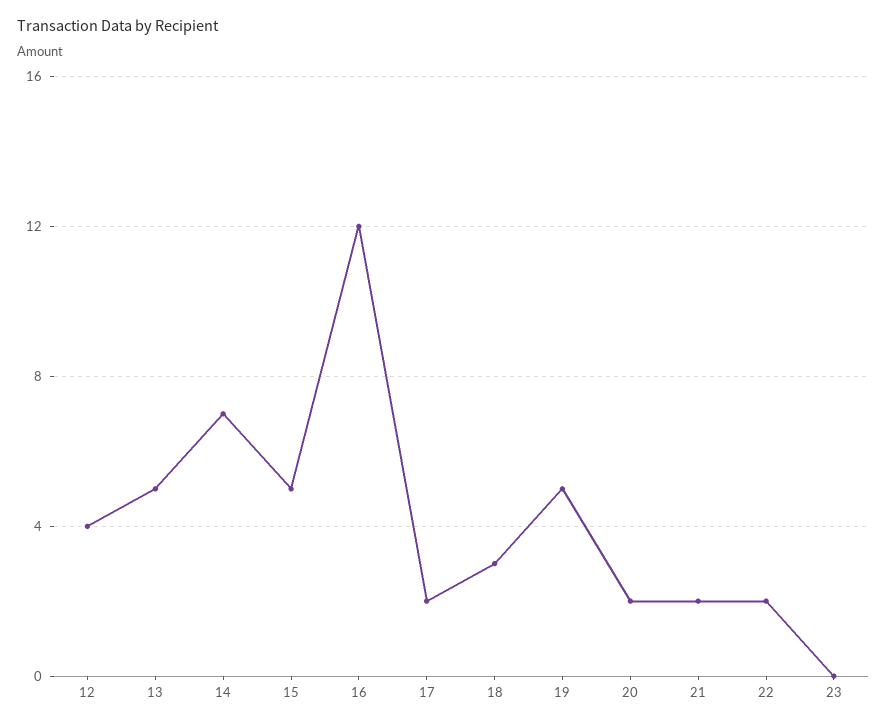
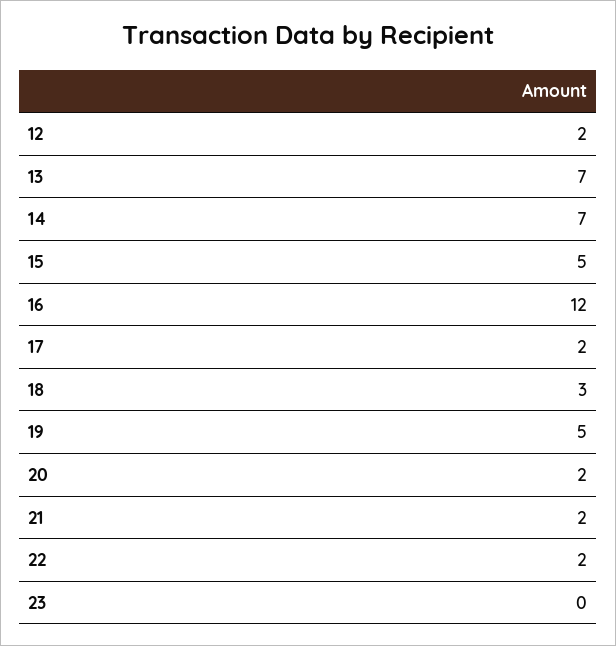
12: 4 -> 2
13: 5 -> 7

